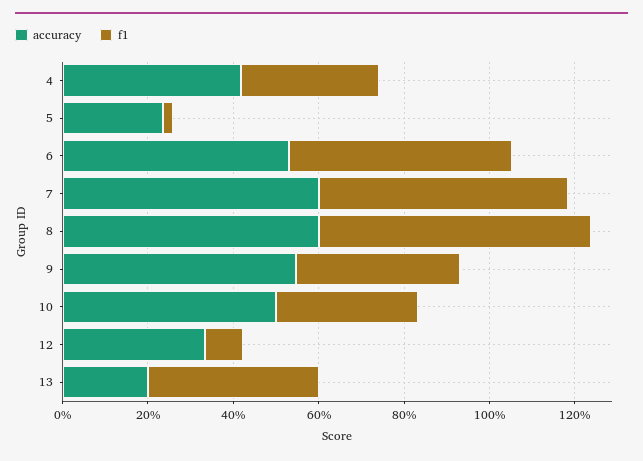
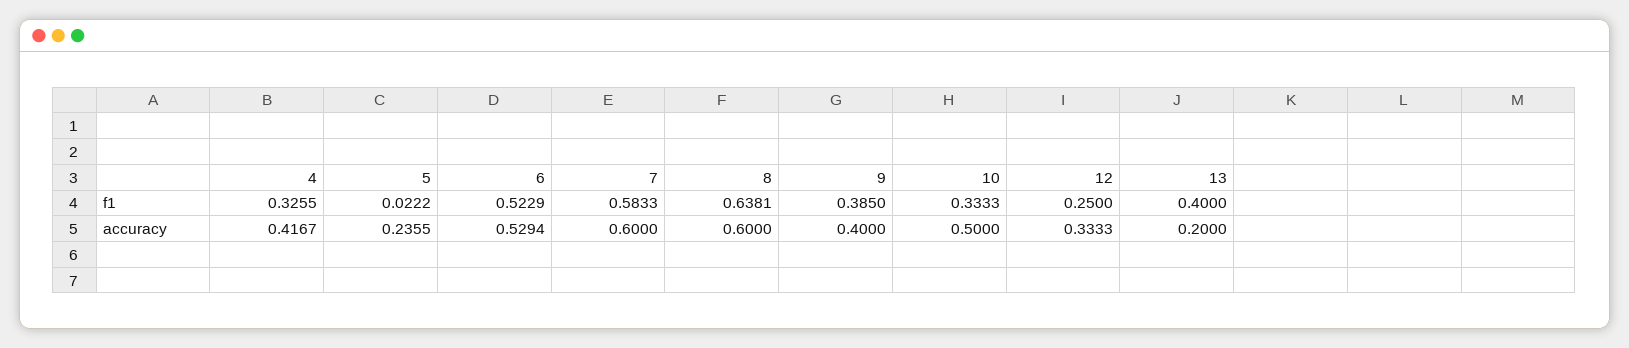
accuracy, 9: 0.55 -> 0.4
f1, 12: 0.1 -> 0.25

